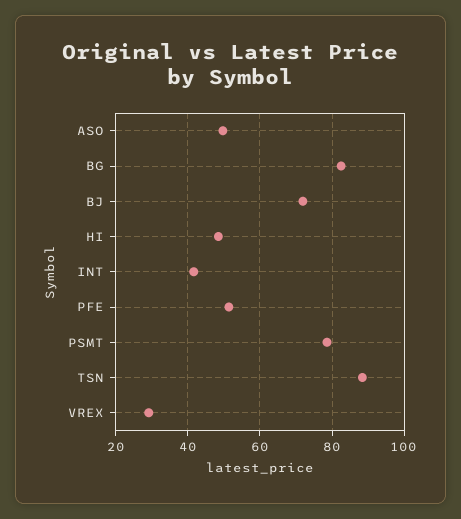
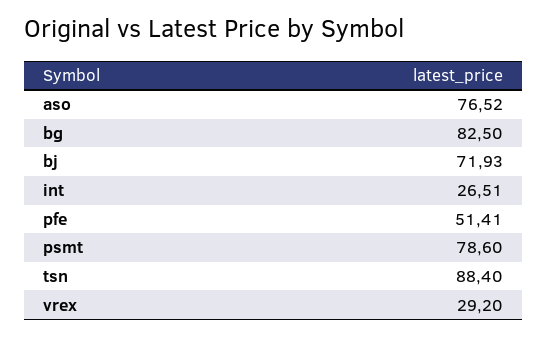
ASO: 50 -> 76.52
HI: 48 -> none
INT: 42 -> 26.51

